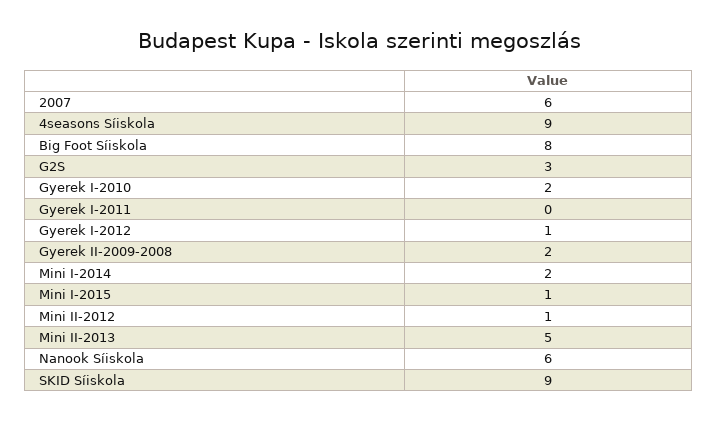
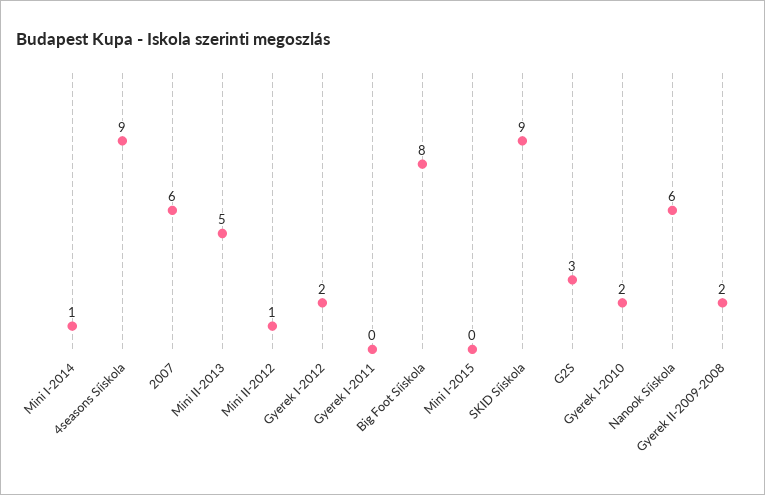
Gyerek I-2012: 1 -> 2
Mini I-2014: 2 -> 1
Mini I-2015: 1 -> 0

